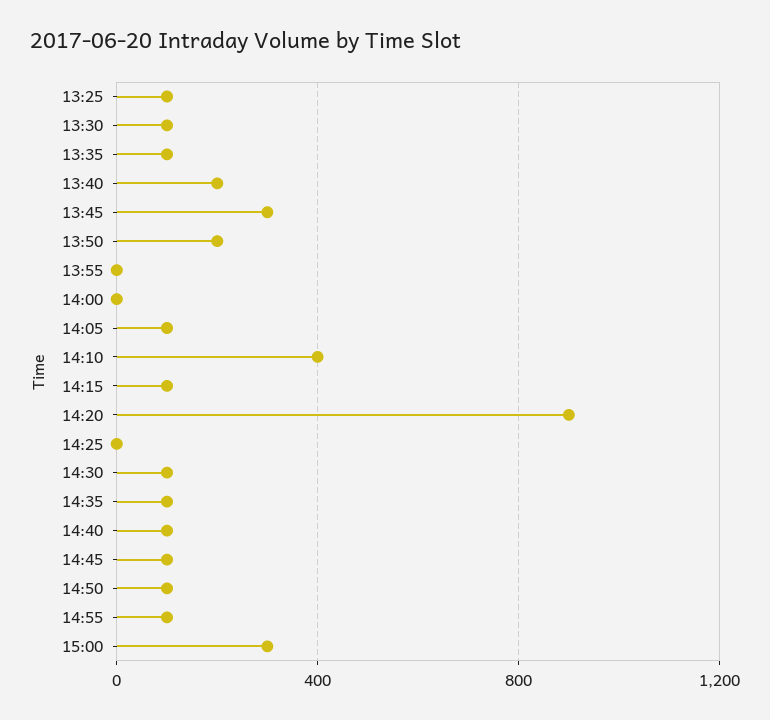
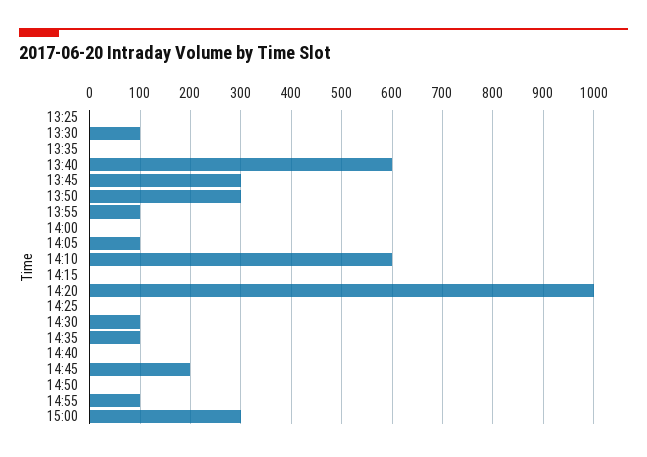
13:25: 100 -> 0
13:35: 100 -> 0
13:40: 200 -> 600
13:50: 200 -> 300
13:55: 0 -> 100
14:10: 400 -> 600
14:15: 100 -> 0
14:20: 900 -> 1000
14:40: 100 -> 0
14:45: 100 -> 200
14:50: 100 -> 0

